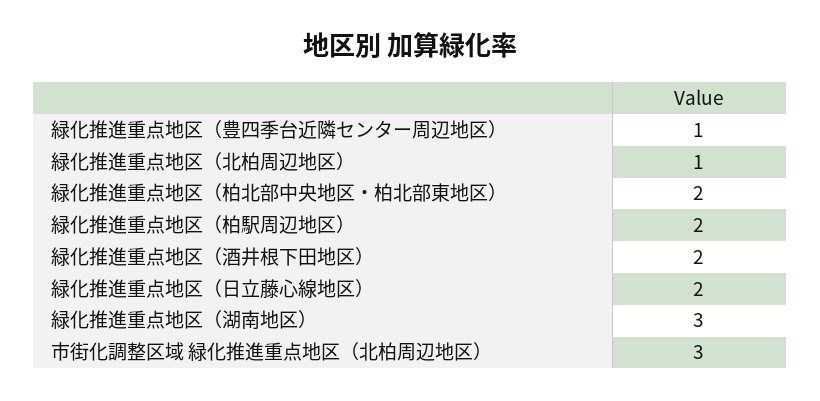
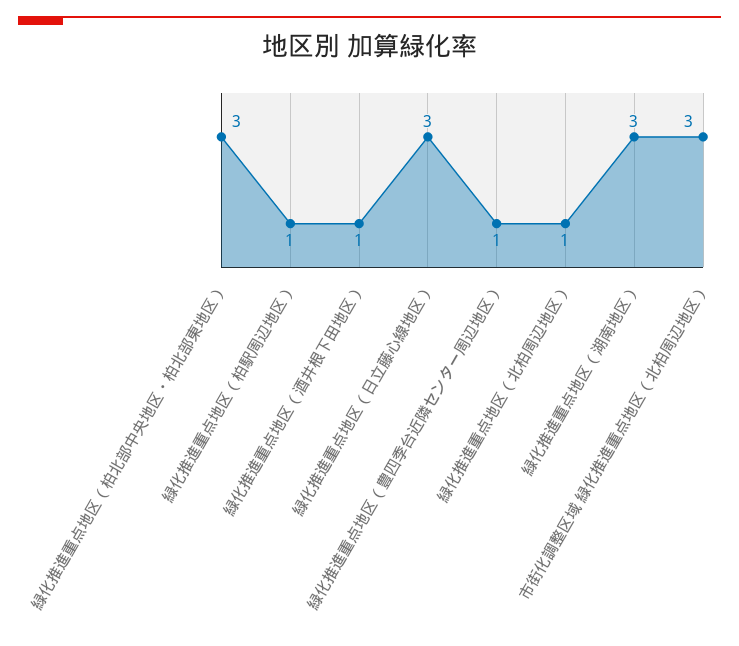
緑化推進重点地区（柏北部中央地区・柏北部東地区）: 2 -> 3
緑化推進重点地区（柏駅周辺地区）: 2 -> 1
緑化推進重点地区（酒井根下田地区）: 2 -> 1
緑化推進重点地区（日立藤心線地区）: 2 -> 3

